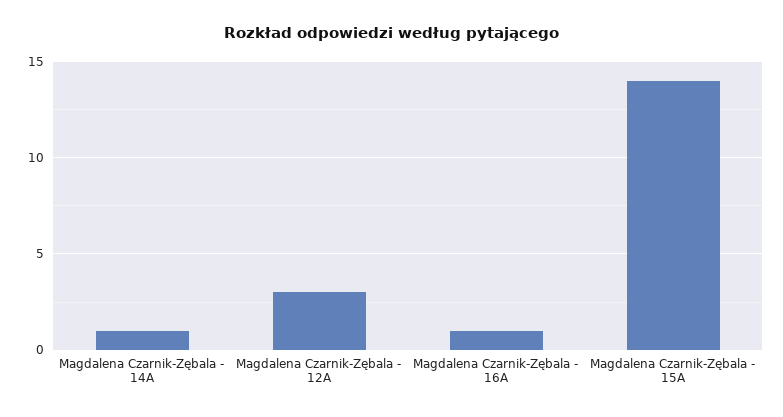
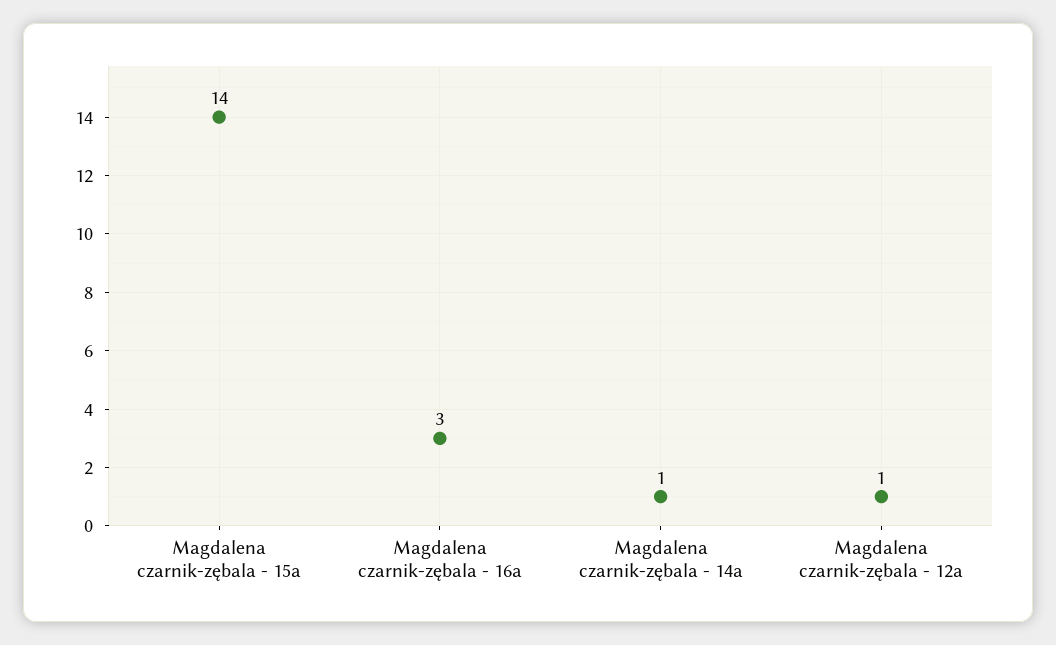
Magdalena Czarnik-Zębala - 12A: 3 -> 1
Magdalena Czarnik-Zębala - 16A: 1 -> 3

